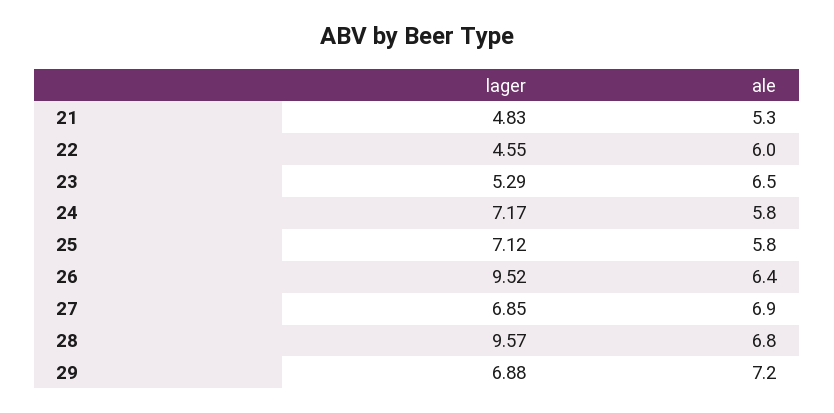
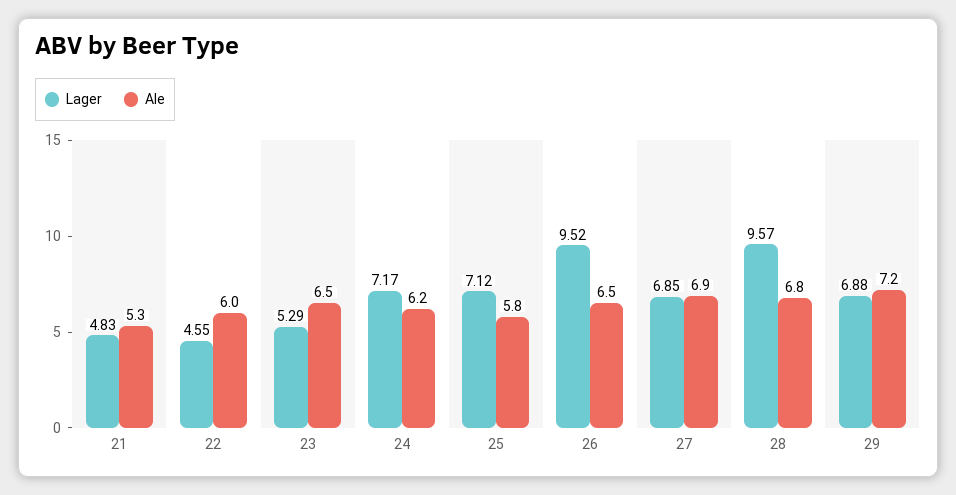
ale, 24: 5.8 -> 6.2
ale, 26: 6.4 -> 6.5

